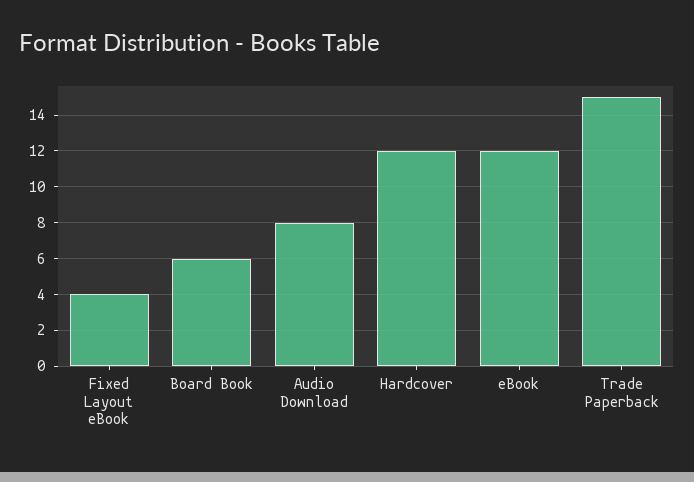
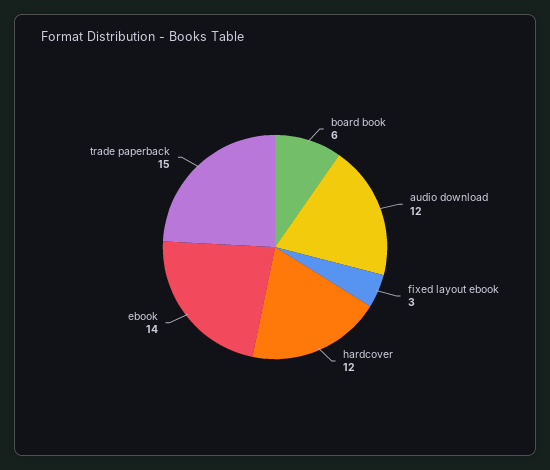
Fixed Layout eBook: 4 -> 3
Audio Download: 8 -> 12
eBook: 12 -> 14

